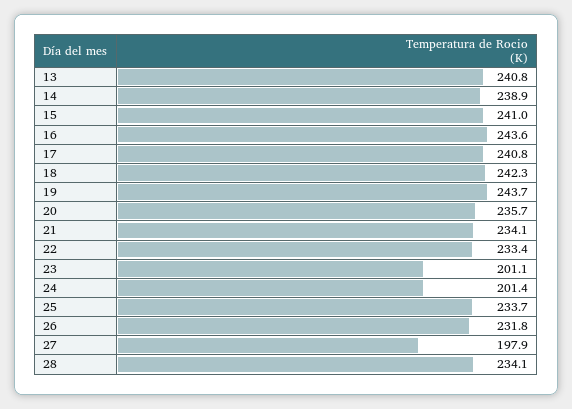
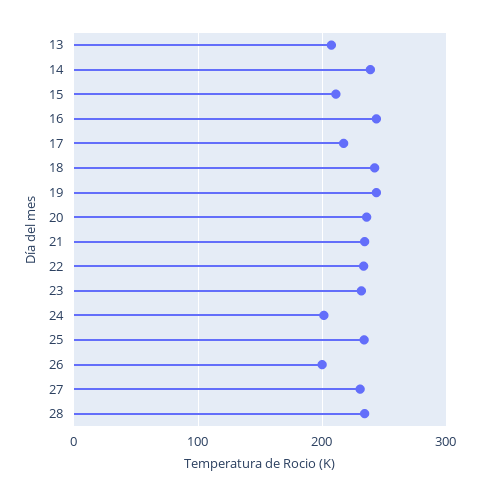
13: 240.8 -> 210
15: 241 -> 210
17: 240.8 -> 220
23: 201.1 -> 230
26: 231.8 -> 200
27: 197.9 -> 230

